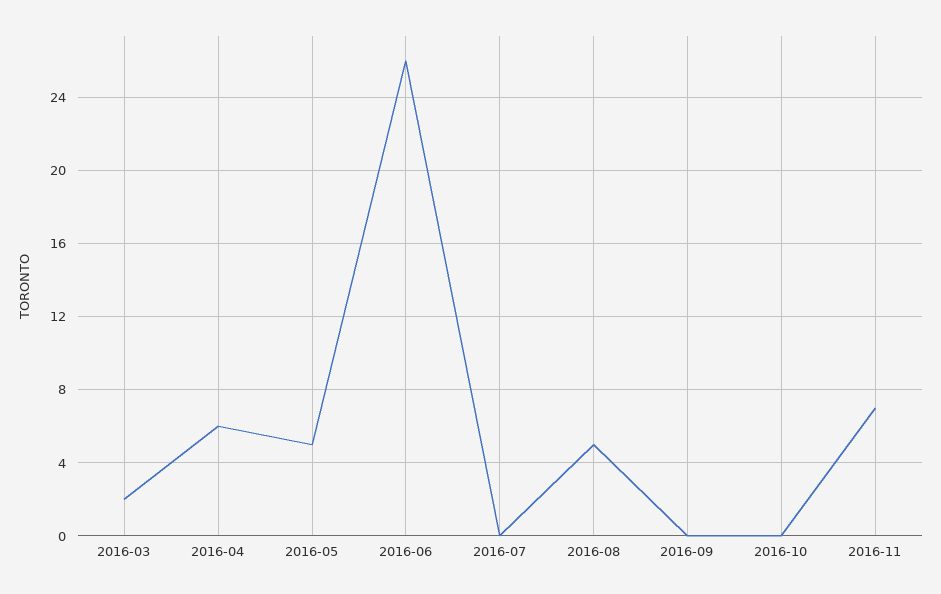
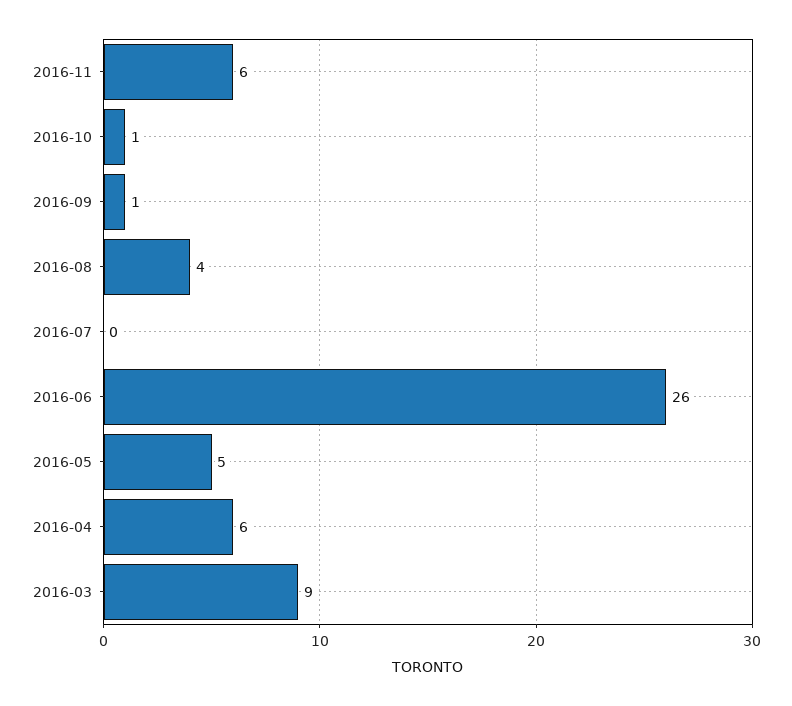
2016-03: 2 -> 9
2016-08: 5 -> 4
2016-09: 0 -> 1
2016-10: 0 -> 1
2016-11: 7 -> 6

